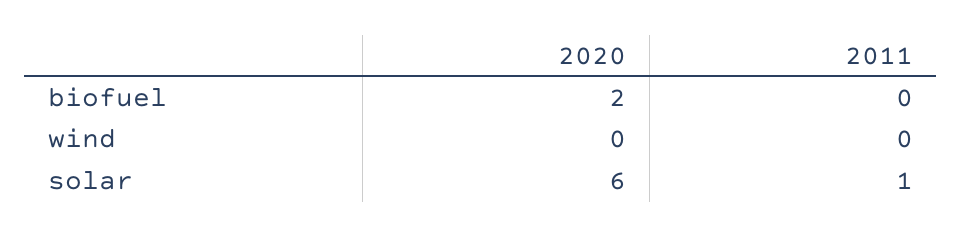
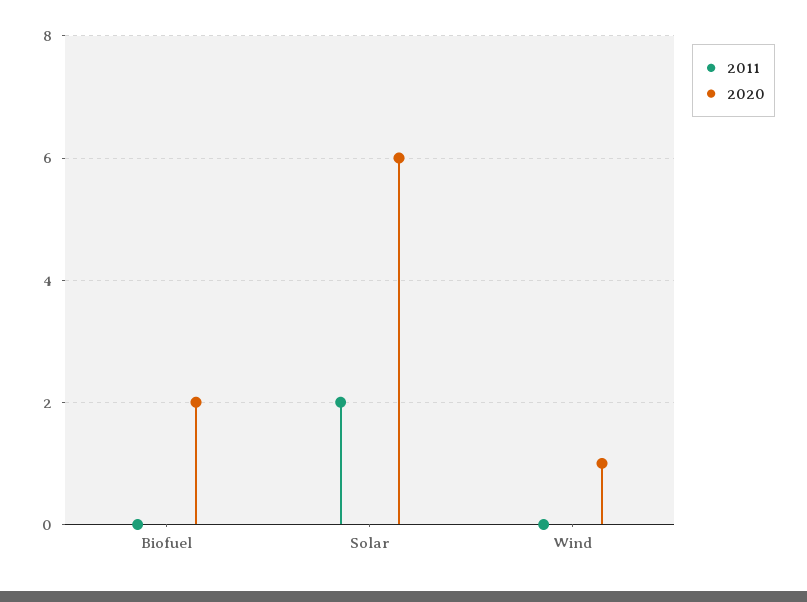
2020, wind: 0 -> 1
2011, solar: 1 -> 2

